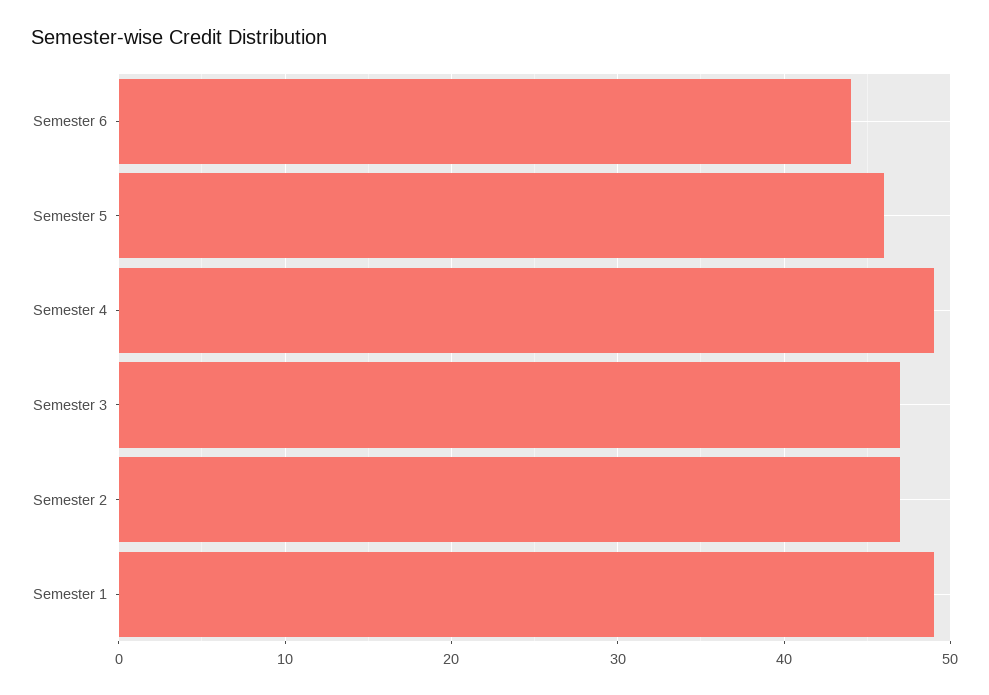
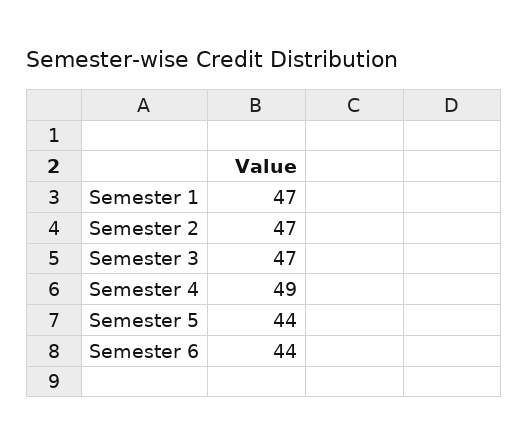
Semester 5: 46 -> 44
Semester 1: 49 -> 47

